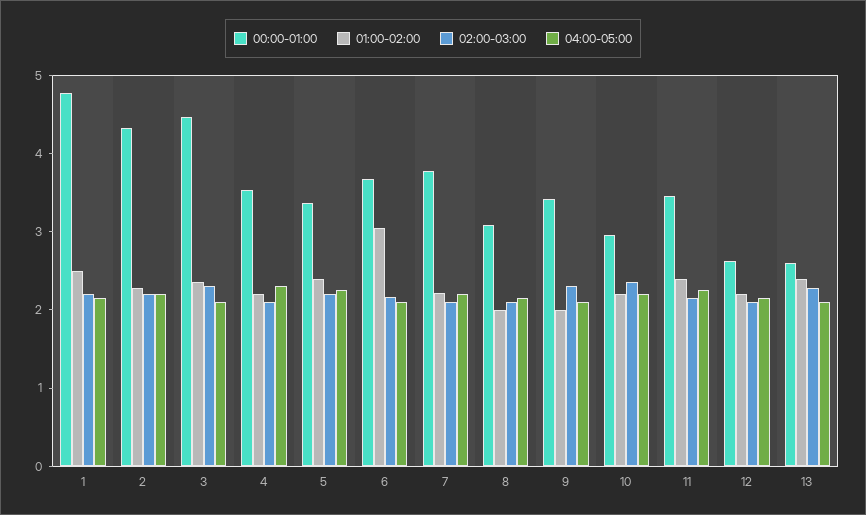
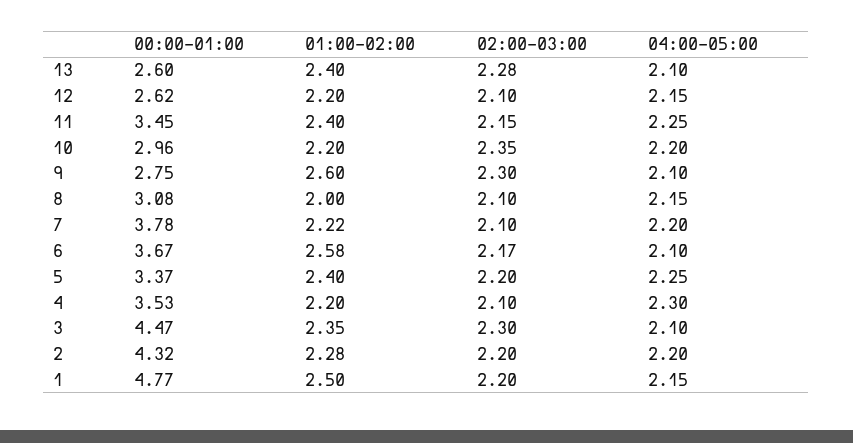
01:00-02:00, 6: 3 -> 2.58
00:00-01:00, 9: 3.4 -> 2.75
01:00-02:00, 9: 2 -> 2.6

